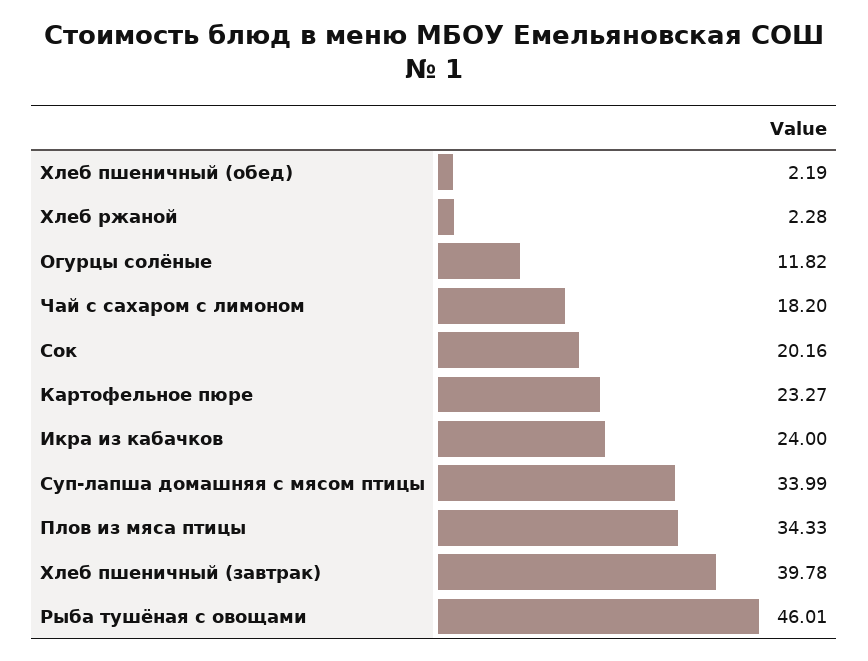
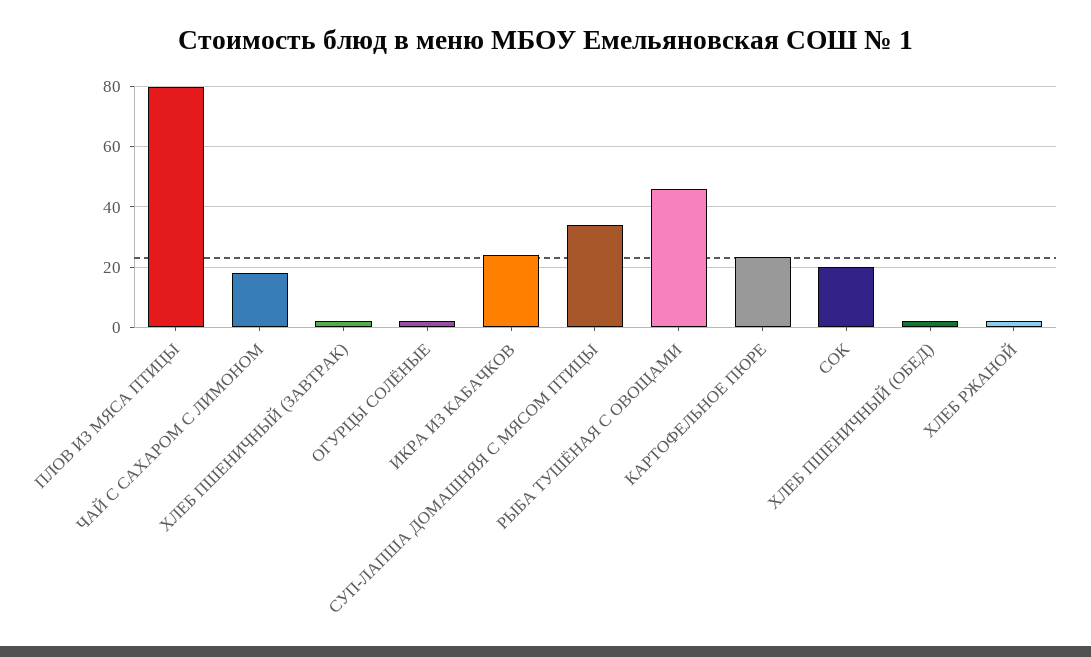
Огурцы солёные: 11.82 -> 2
Плов из мяса птицы: 34.33 -> 80
Хлеб пшеничный (завтрак): 39.78 -> 2

